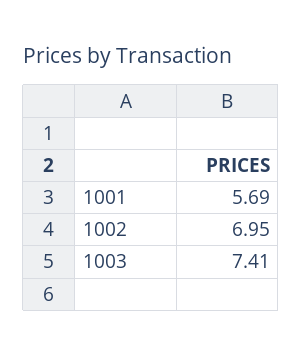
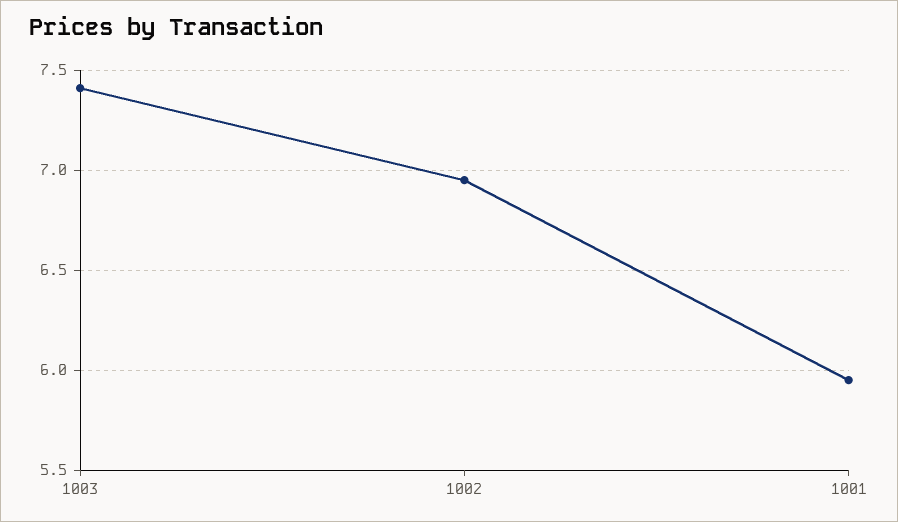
1001: 5.69 -> 5.95

